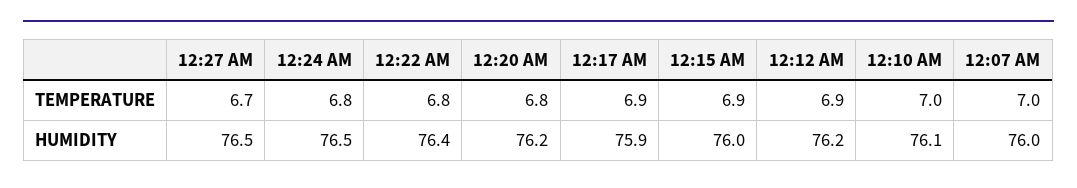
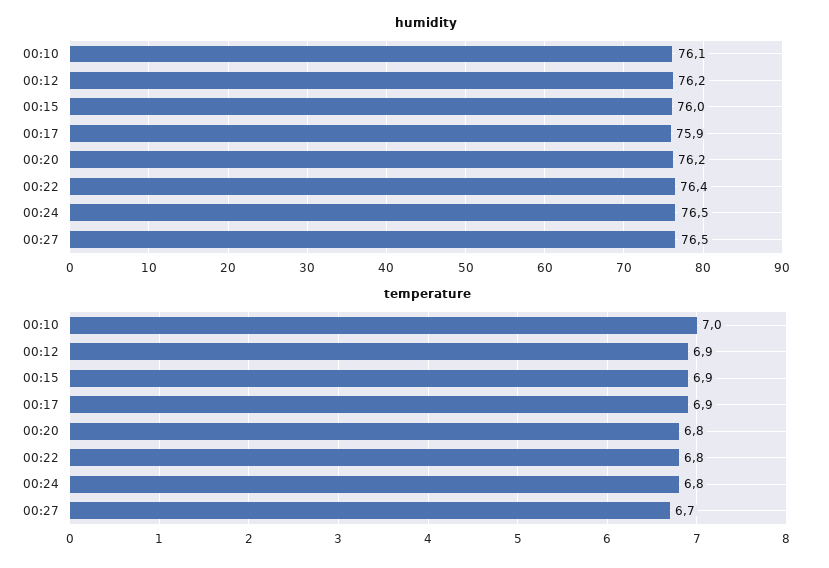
TEMPERATURE, 12:07 AM: 7 -> none
HUMIDITY, 12:07 AM: 76 -> none

